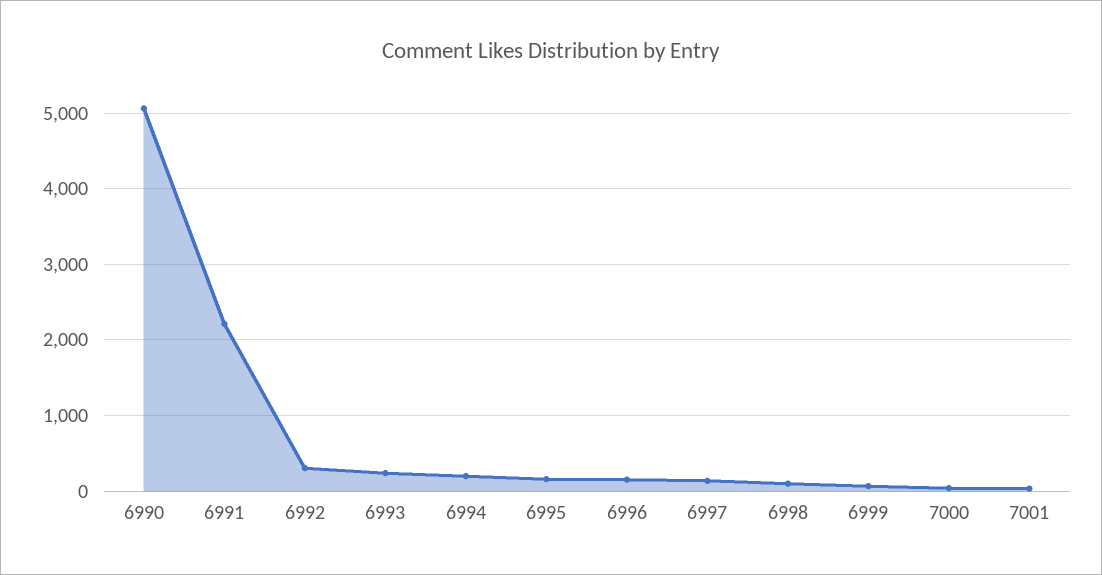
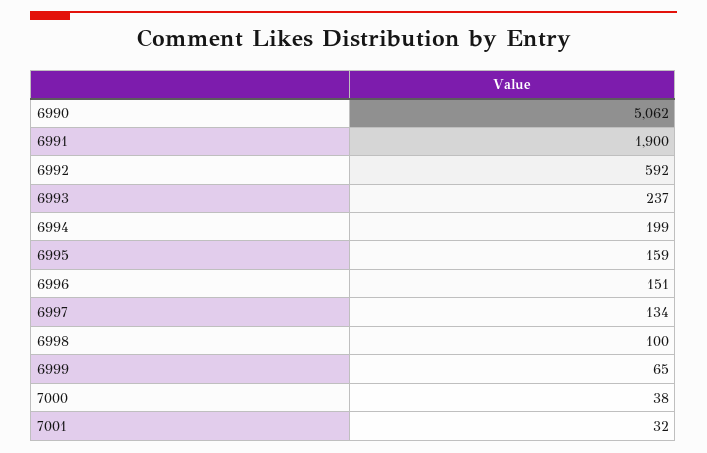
6991: 2200 -> 1900
6992: 300 -> 592

